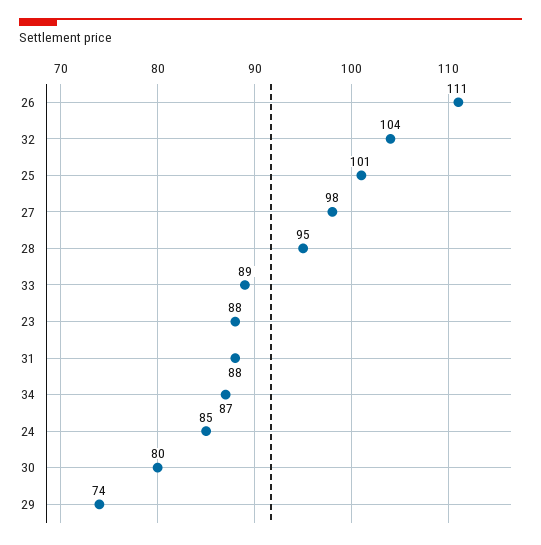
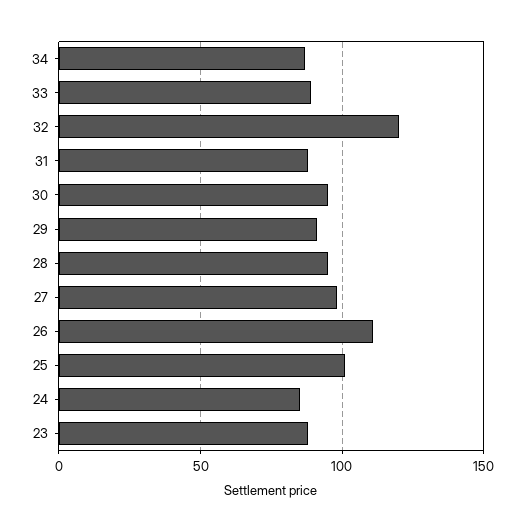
32: 104 -> 120
30: 80 -> 95
29: 74 -> 90

